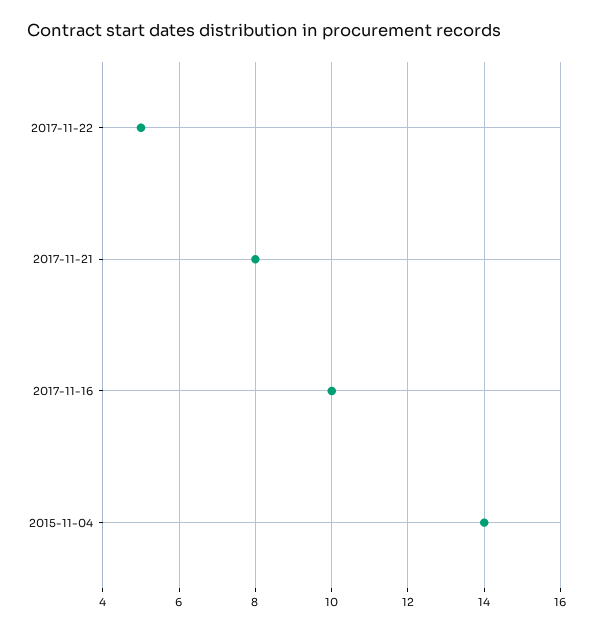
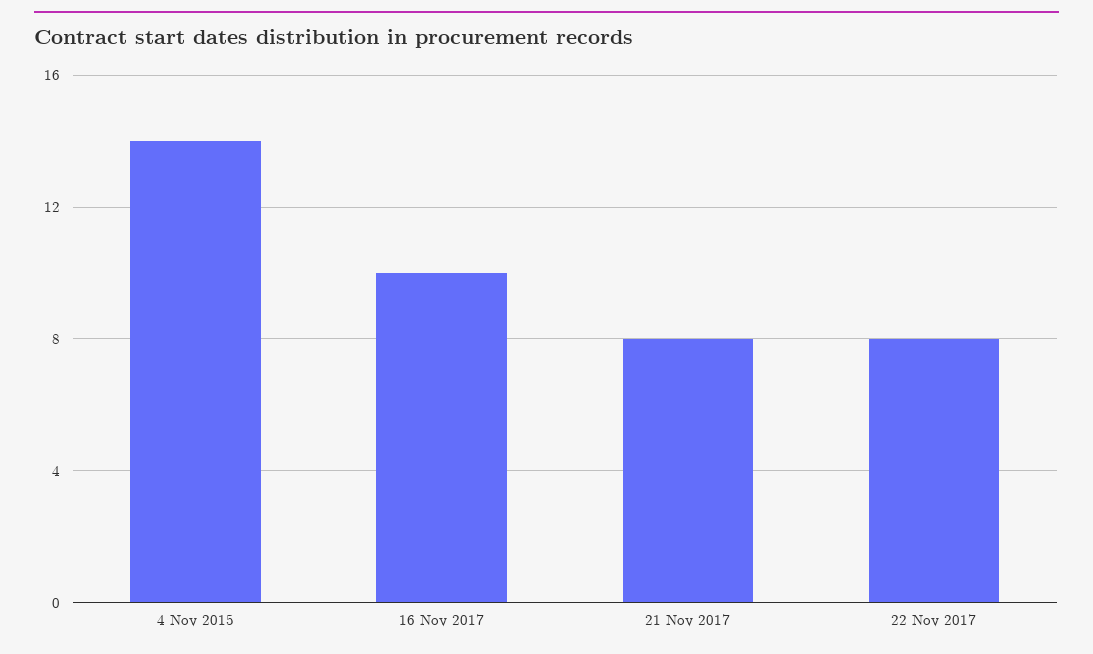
2017-11-22: 5 -> 8

